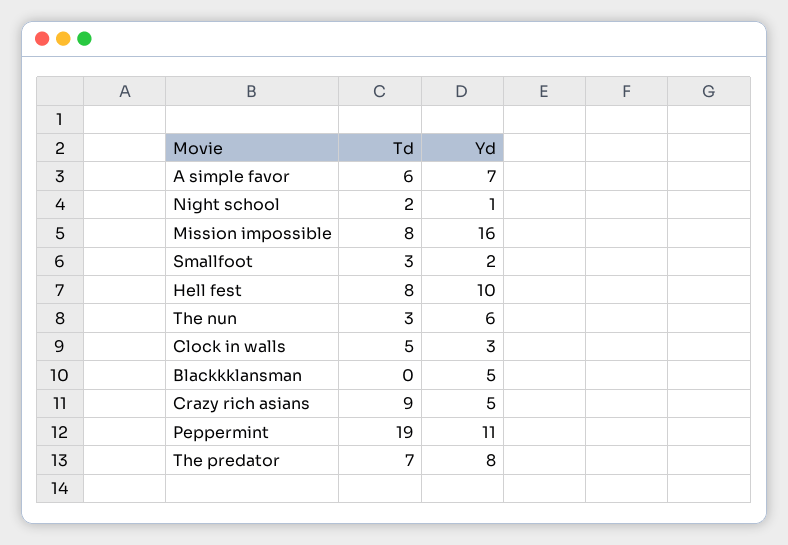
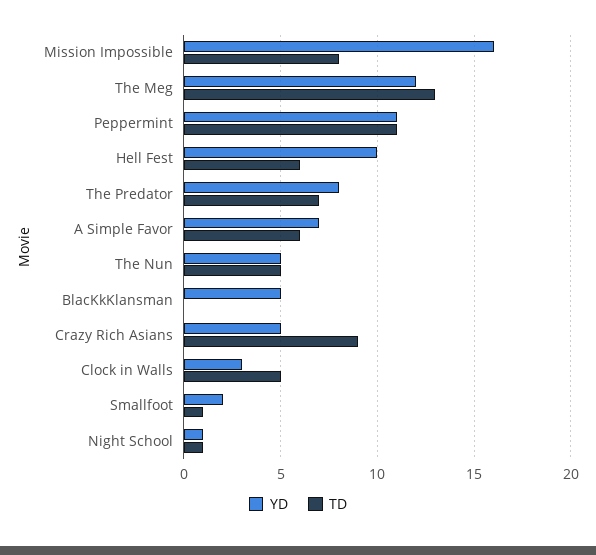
Td, Night school: 2 -> 1
Td, Smallfoot: 3 -> 1
Td, Hell fest: 8 -> 6
Td, The nun: 3 -> 5
Yd, The nun: 6 -> 5
Td, Peppermint: 19 -> 11
Yd, The Meg: none -> 12
Td, The Meg: none -> 13

